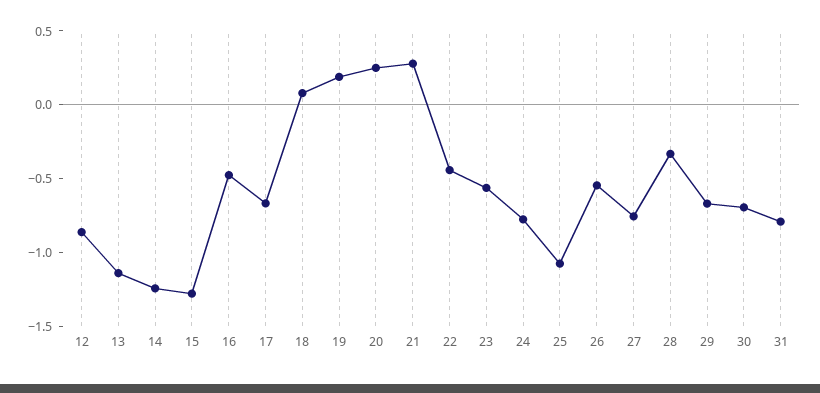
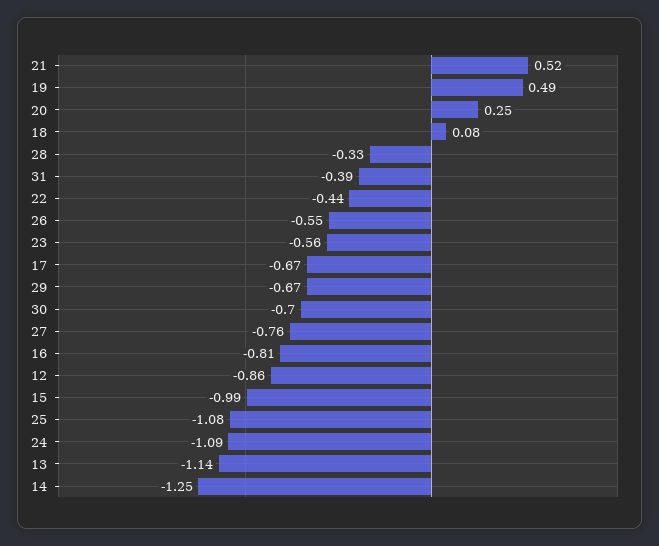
15: -1.3 -> -0.99
16: -0.5 -> -0.81
19: 0.2 -> 0.49
21: 0.3 -> 0.52
24: -0.8 -> -1.09
31: -0.8 -> -0.39

